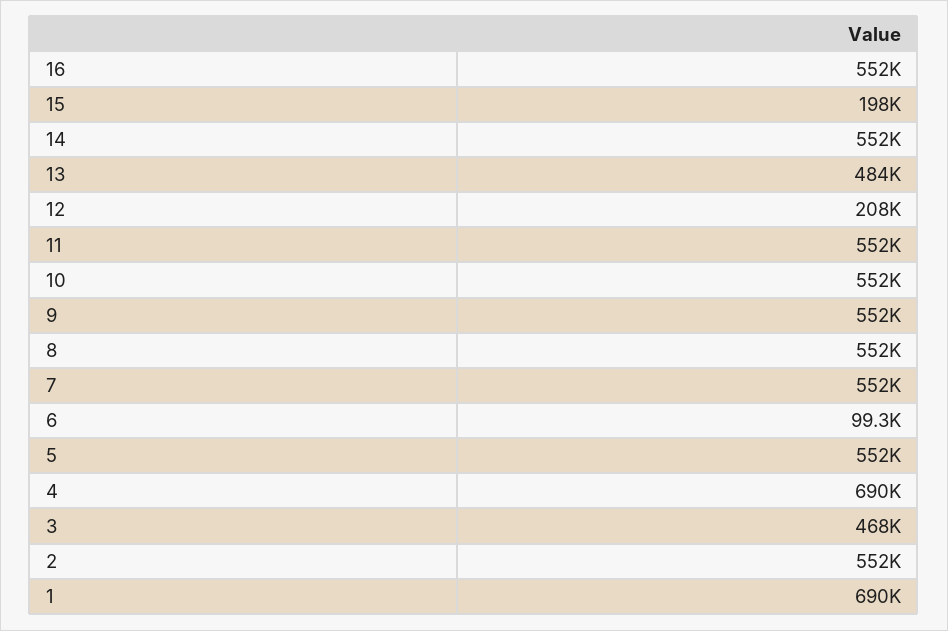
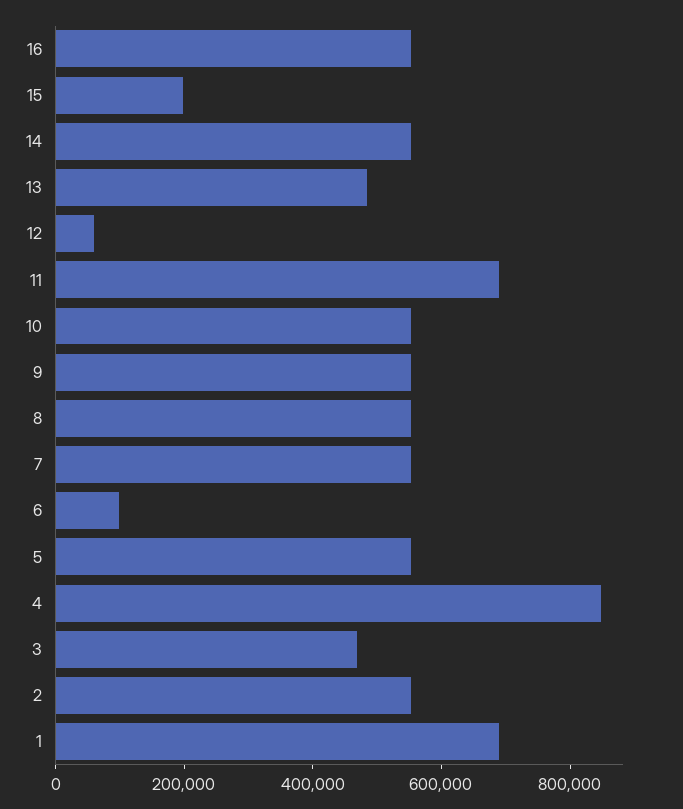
12: 208000 -> 50000
11: 552000 -> 700000
4: 690000 -> 850000

